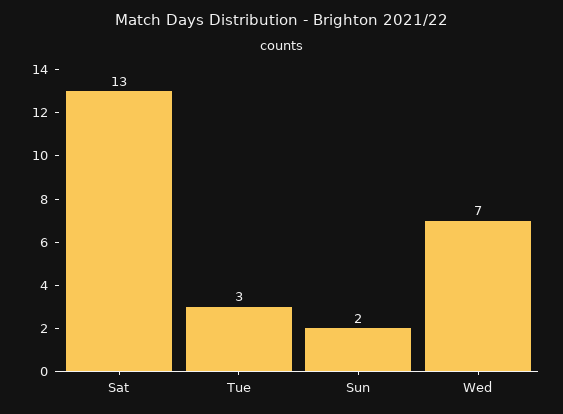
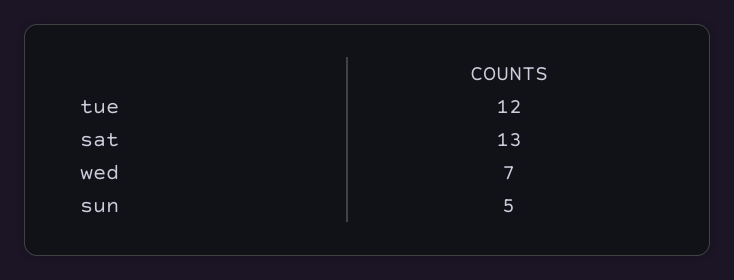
Tue: 3 -> 12
Sun: 2 -> 5

